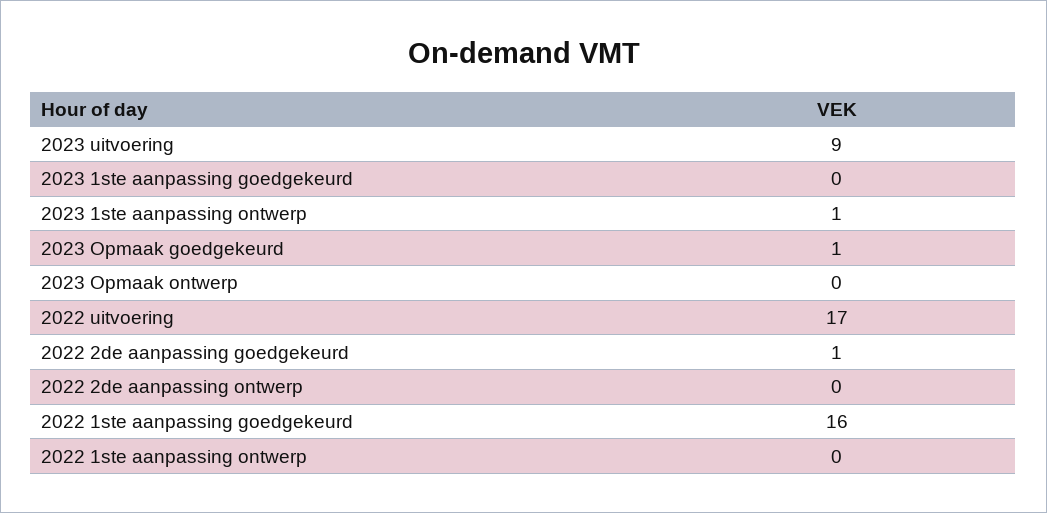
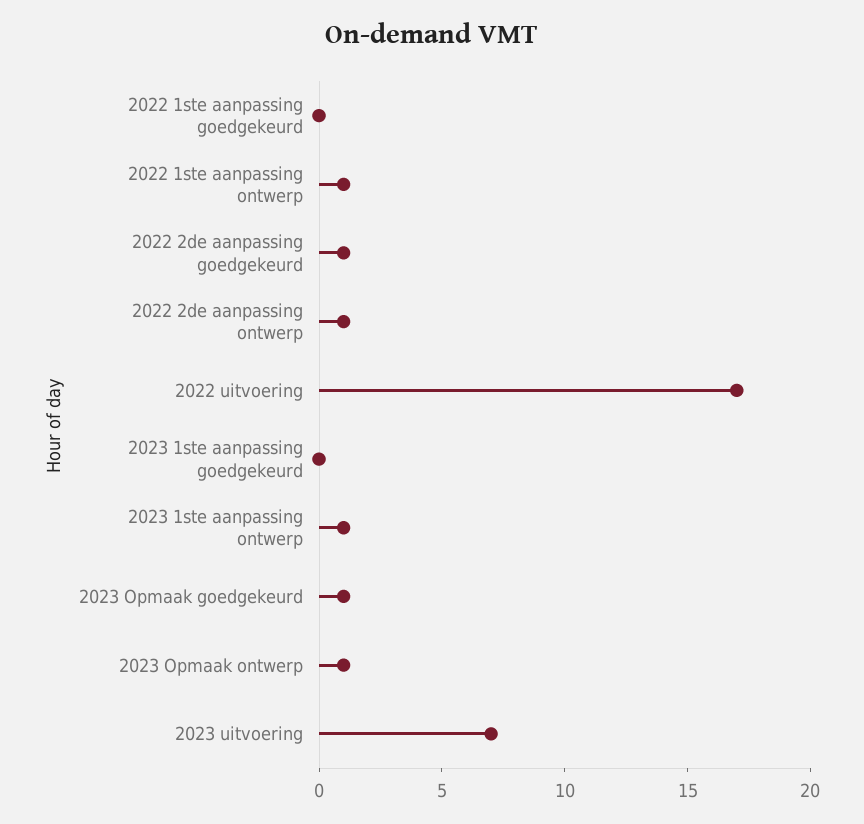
2023 uitvoering: 9 -> 7
2023 Opmaak ontwerp: 0 -> 1
2022 2de aanpassing ontwerp: 0 -> 1
2022 1ste aanpassing goedgekeurd: 16 -> 0
2022 1ste aanpassing ontwerp: 0 -> 1

